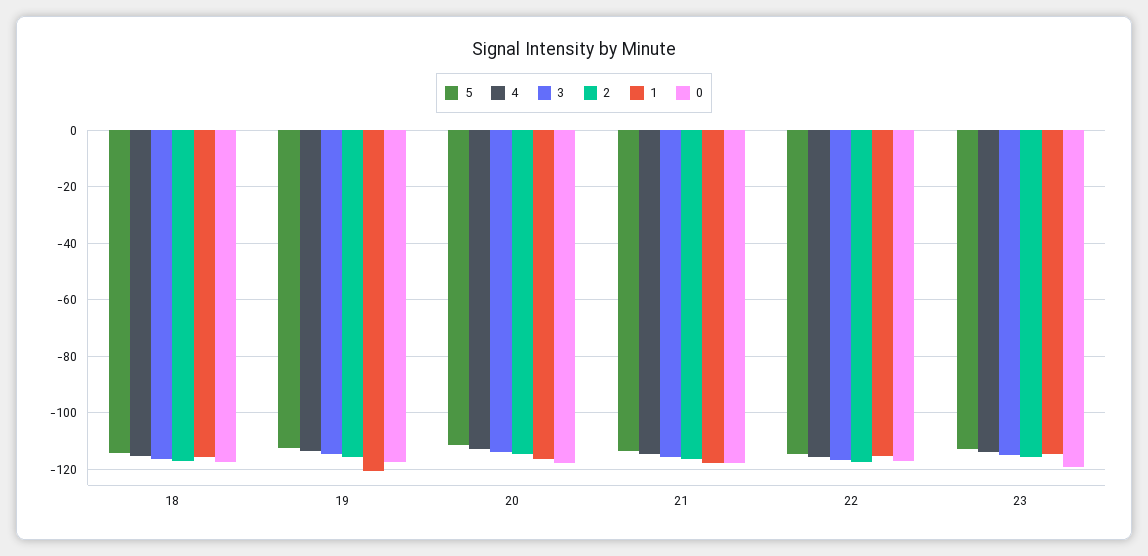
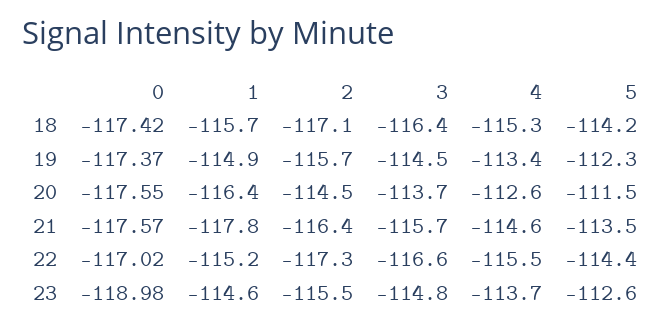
1, 19: -120 -> -114.9

